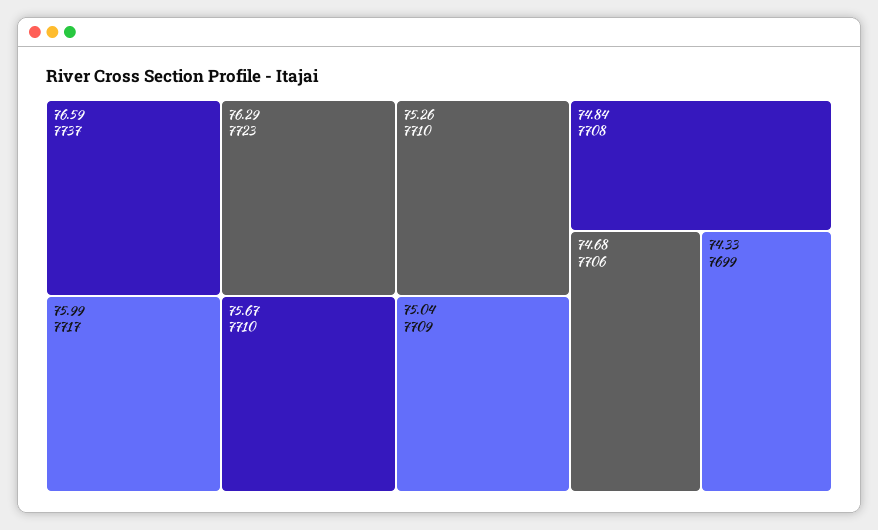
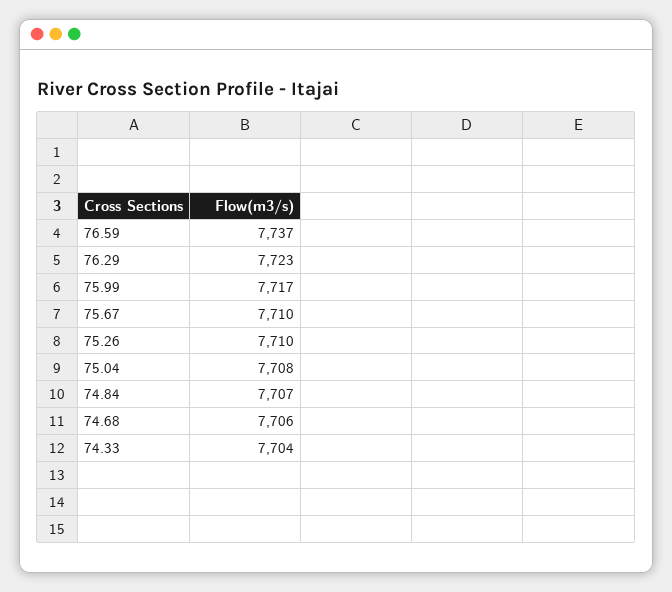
75.04: 7709 -> 7708
74.84: 7708 -> 7707
74.33: 7699 -> 7704

